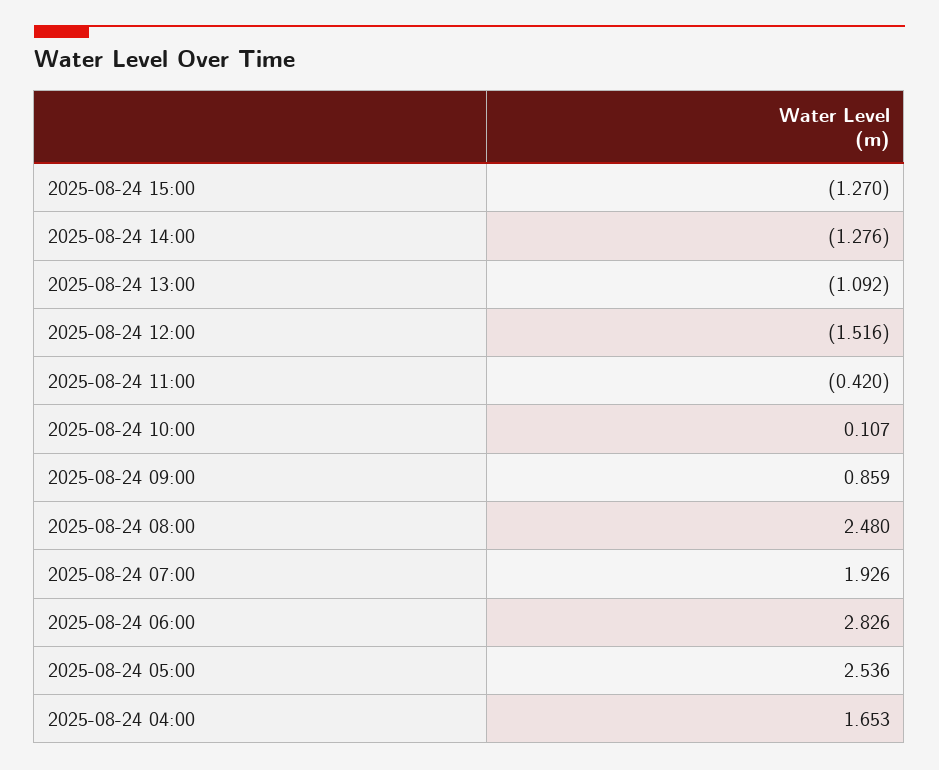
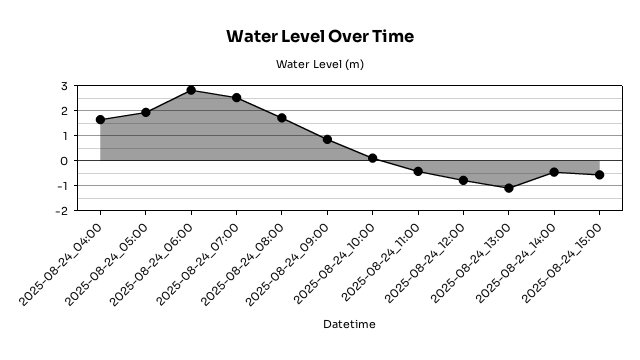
2025-08-24 15:00: -1.27 -> -0.5
2025-08-24 14:00: -1.276 -> -0.5
2025-08-24 12:00: -1.516 -> -0.75
2025-08-24 08:00: 2.48 -> 1.75
2025-08-24 07:00: 1.926 -> 2.5
2025-08-24 05:00: 2.536 -> 2

